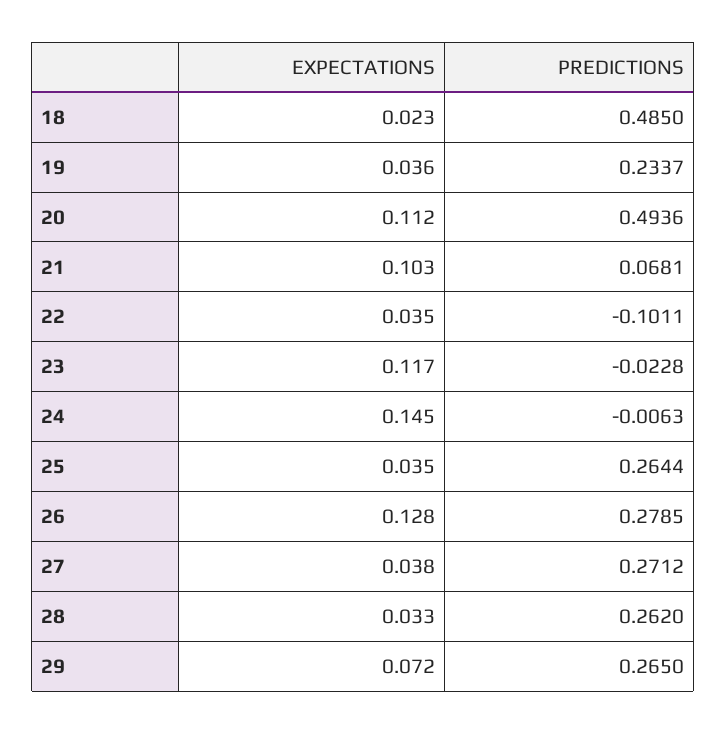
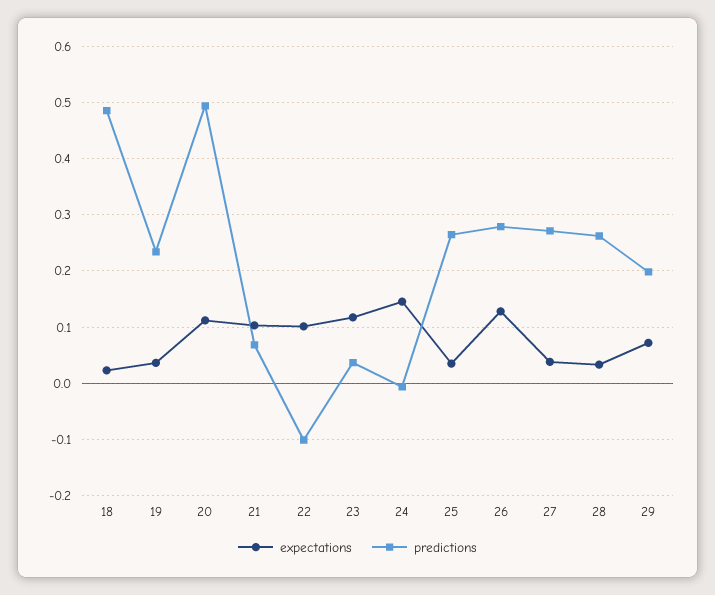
EXPECTATIONS, 22: 0.035 -> 0.1
PREDICTIONS, 23: -0.0228 -> 0.04
PREDICTIONS, 29: 0.265 -> 0.2

